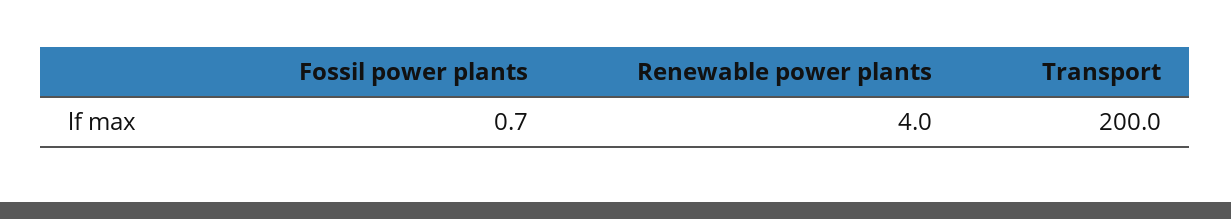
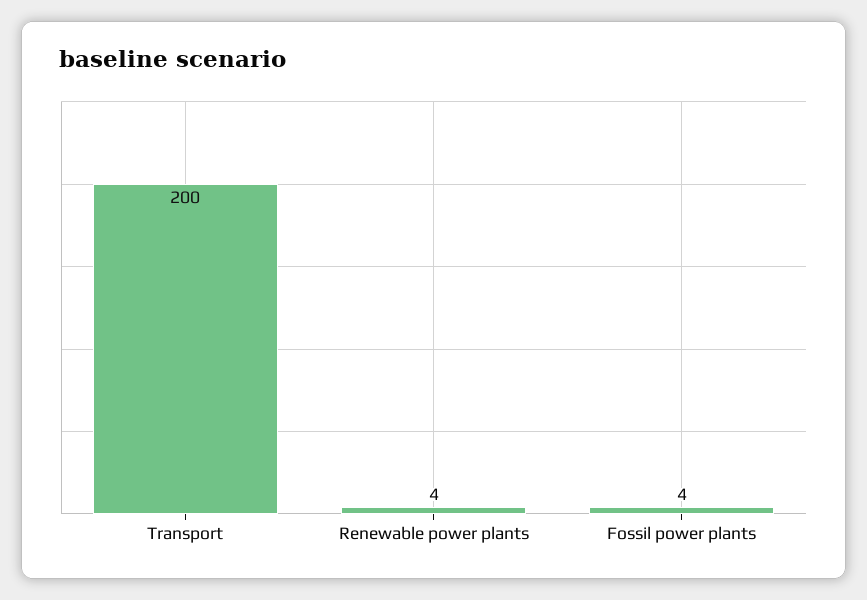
Fossil power plants: 0.7 -> 4

